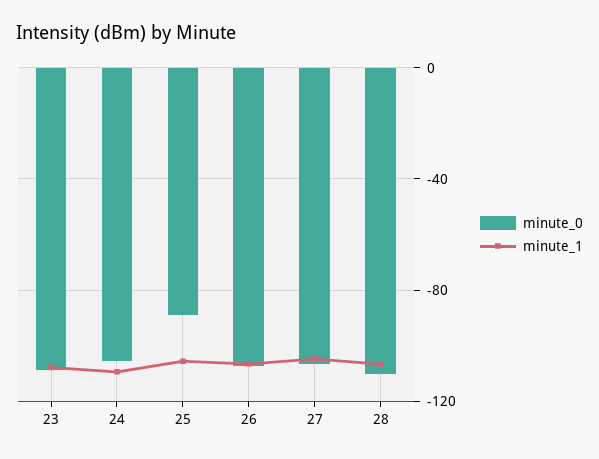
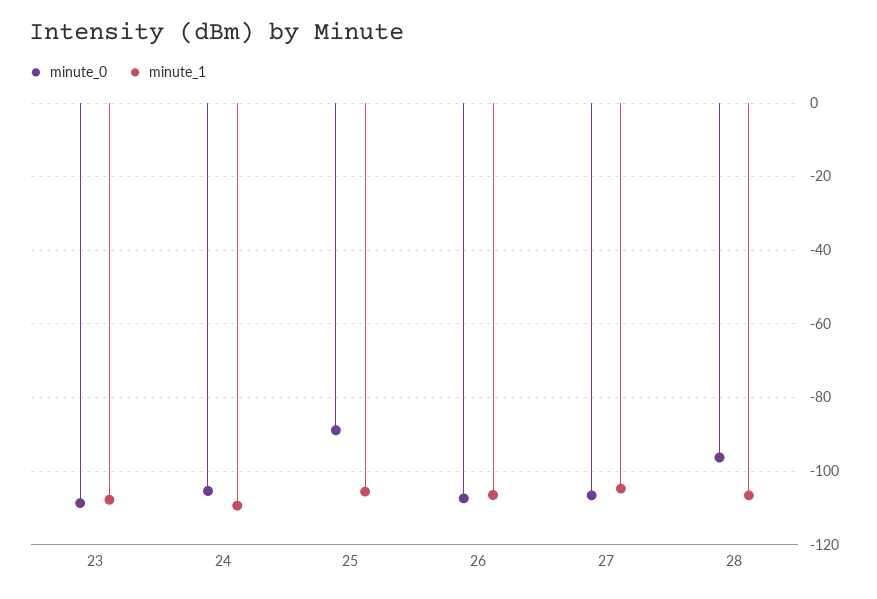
minute_0, 28: -110 -> -96

